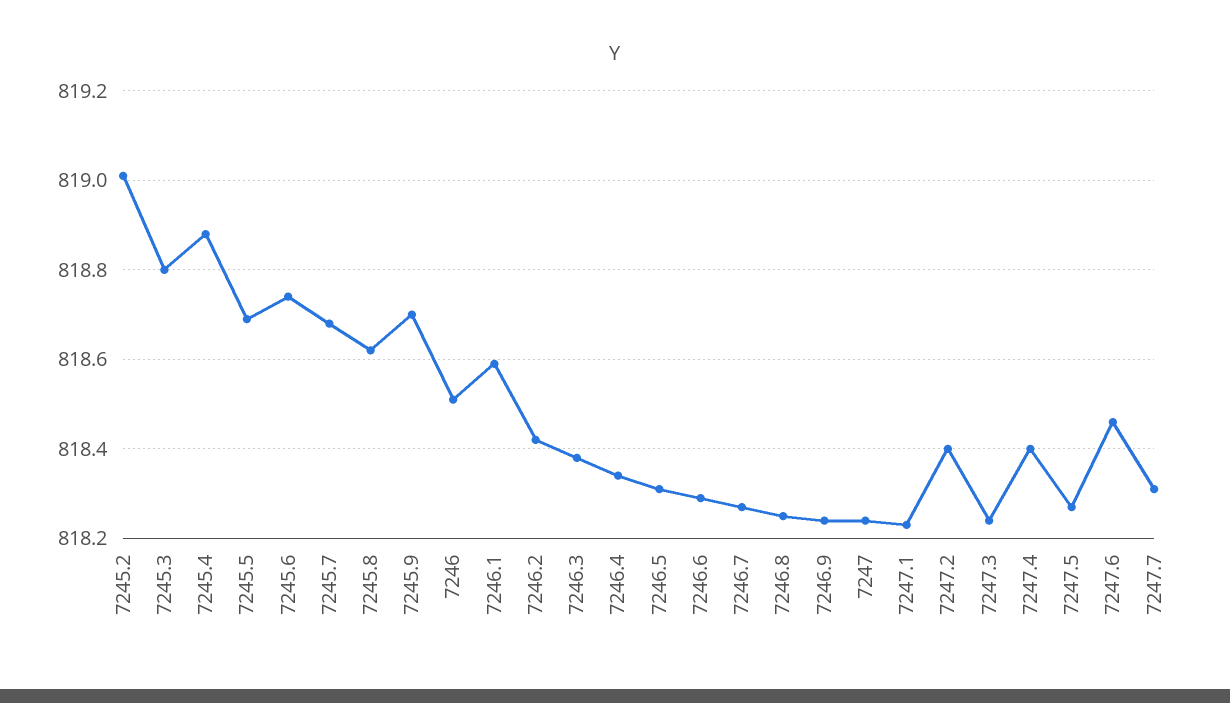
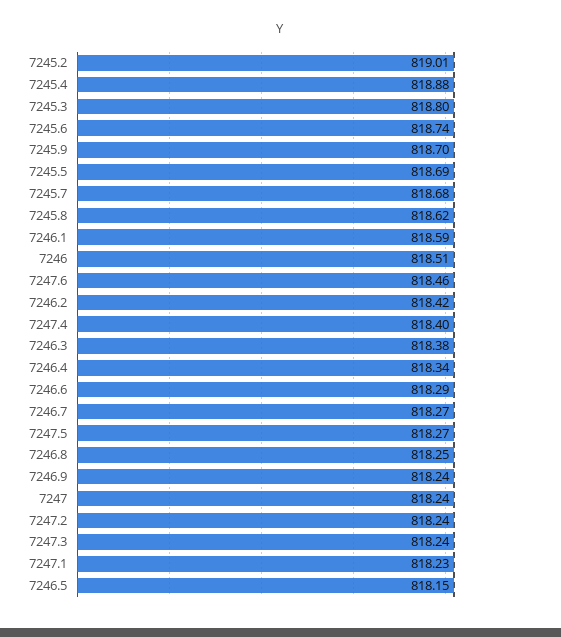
7246.5: 818.3 -> 818.15
7247.2: 818.4 -> 818.24
7247.7: 818.3 -> none

